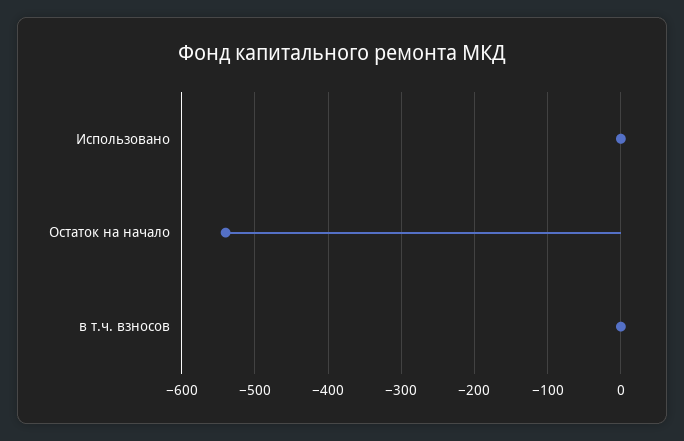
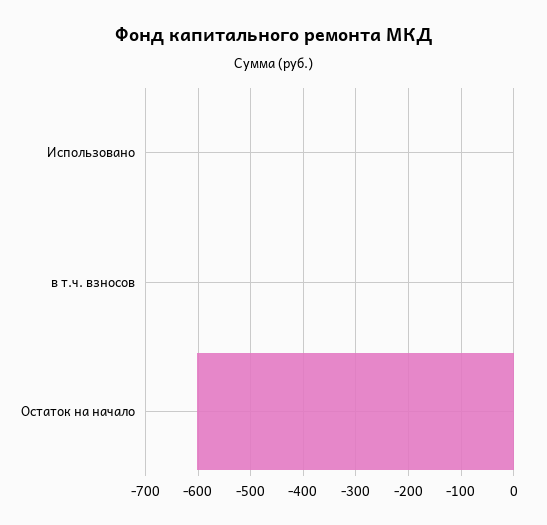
Остаток на начало: -540 -> -600

